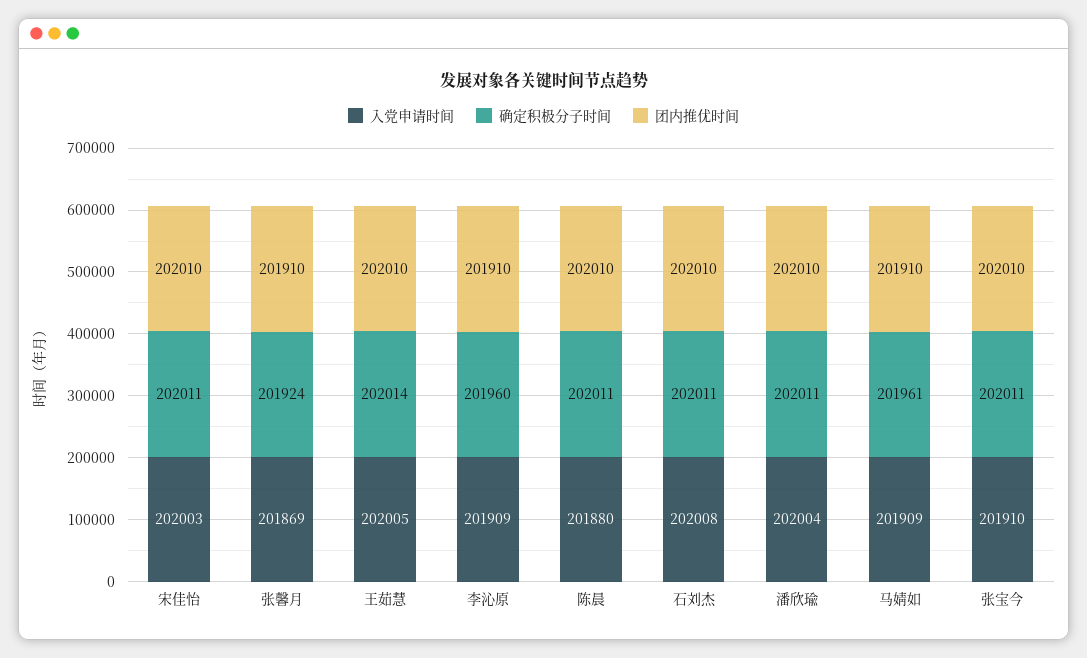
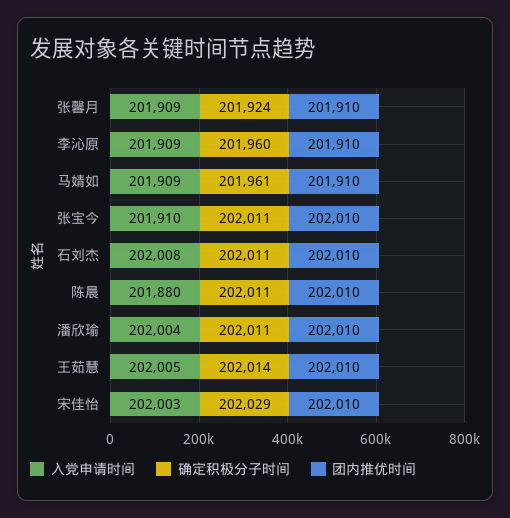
确定积极分子时间, 宋佳怡: 202011 -> 202029
入党申请时间, 张馨月: 201869 -> 201909

